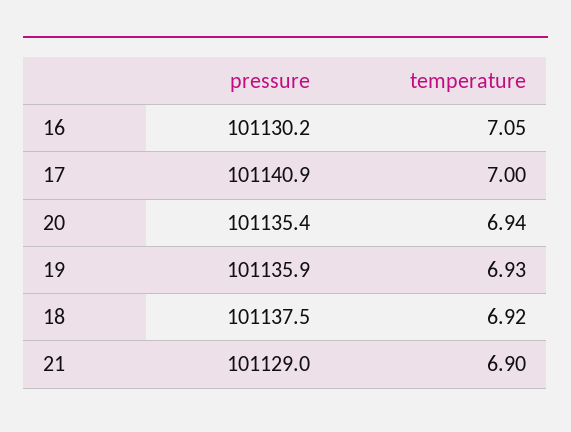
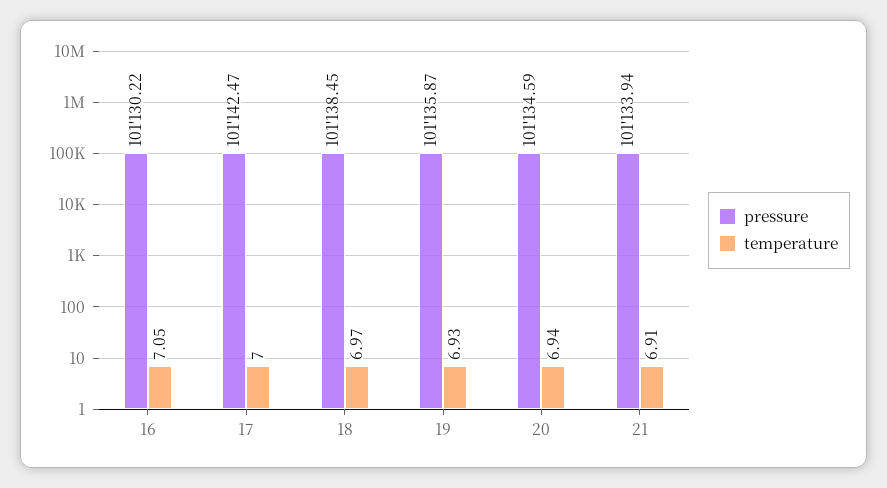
pressure, 17: 101140.9 -> 101142.47
pressure, 20: 101135.4 -> 101134.59
pressure, 18: 101137.5 -> 101138.45
temperature, 18: 6.92 -> 6.97
pressure, 21: 101129 -> 101133.94
temperature, 21: 6.9 -> 6.91

